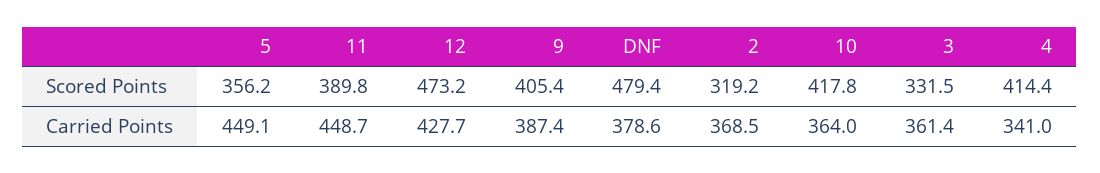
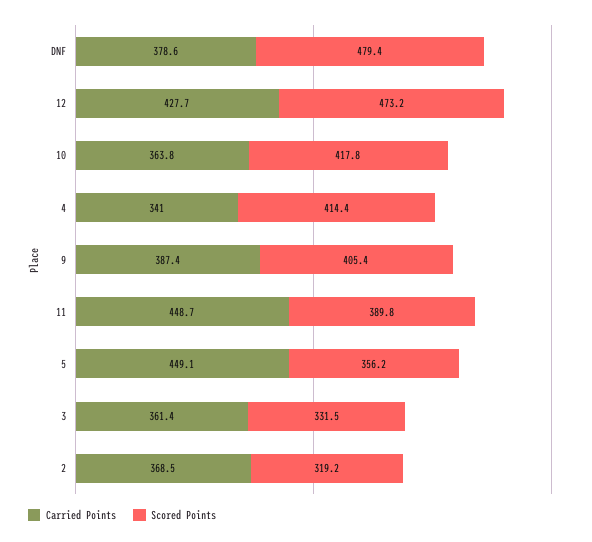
Carried Points, 10: 364 -> 363.8

